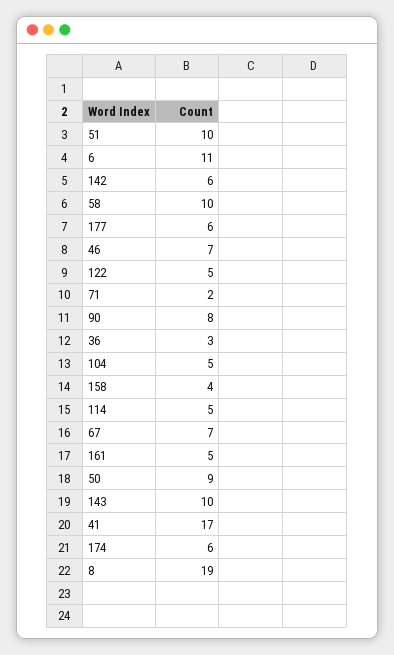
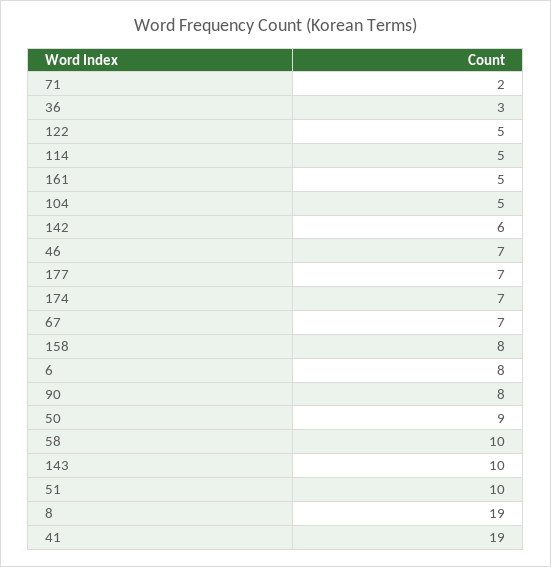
6: 11 -> 8
177: 6 -> 7
158: 4 -> 8
41: 17 -> 19
174: 6 -> 7

